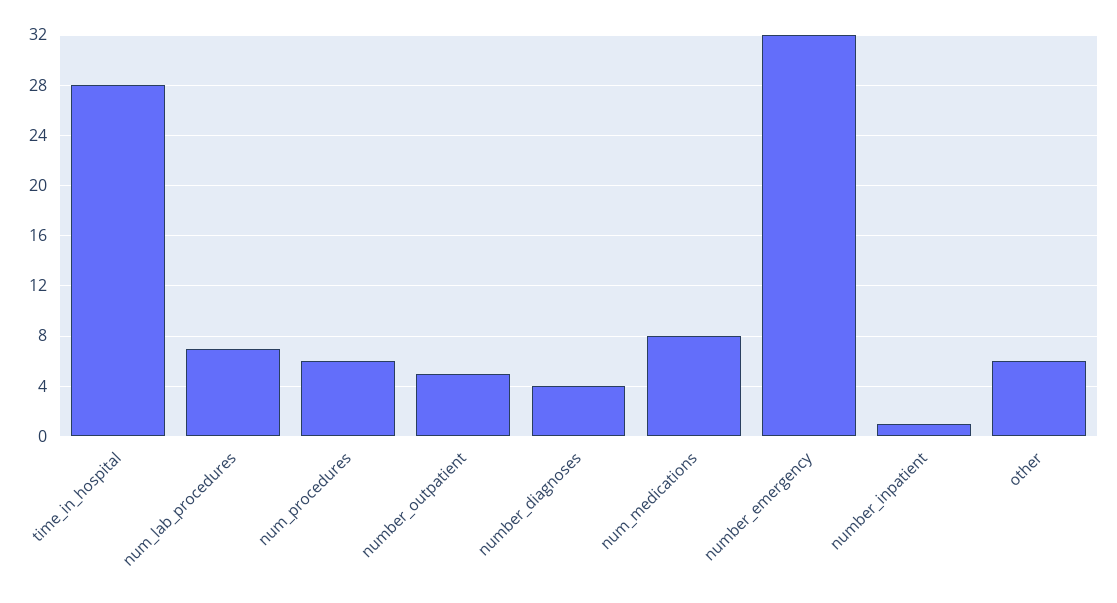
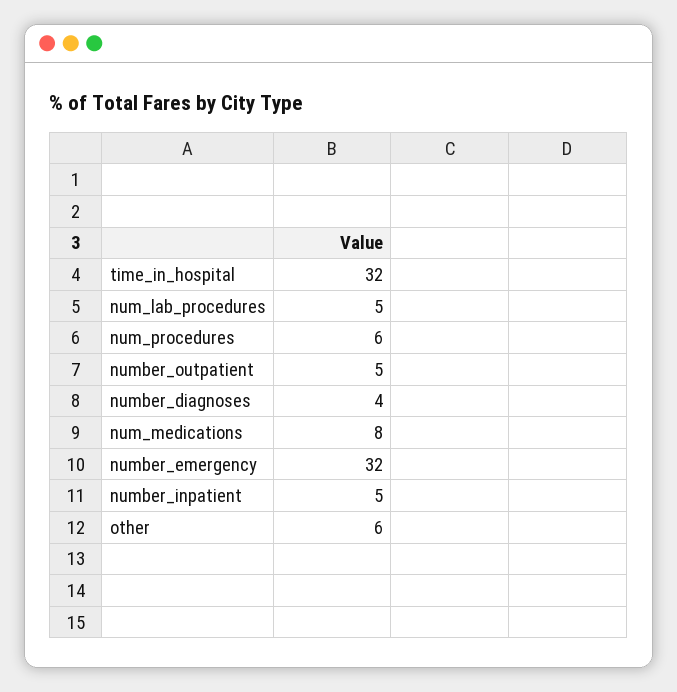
time_in_hospital: 28 -> 32
num_lab_procedures: 7 -> 5
number_inpatient: 1 -> 5

